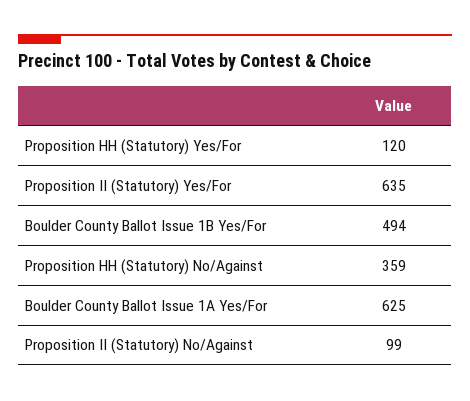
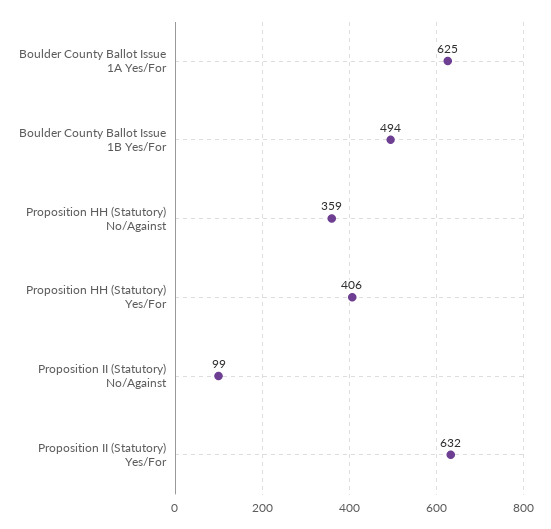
Proposition HH (Statutory) Yes/For: 120 -> 406
Proposition II (Statutory) Yes/For: 635 -> 632

